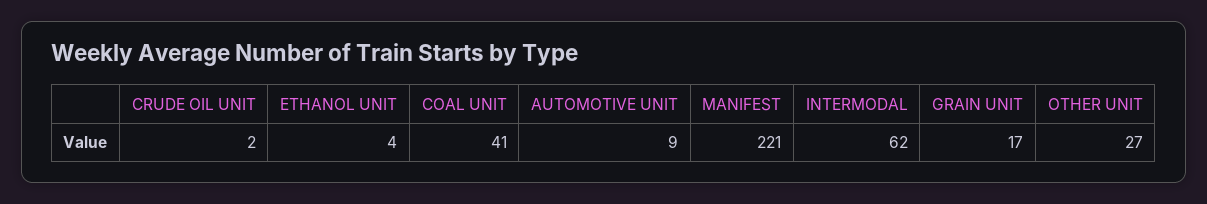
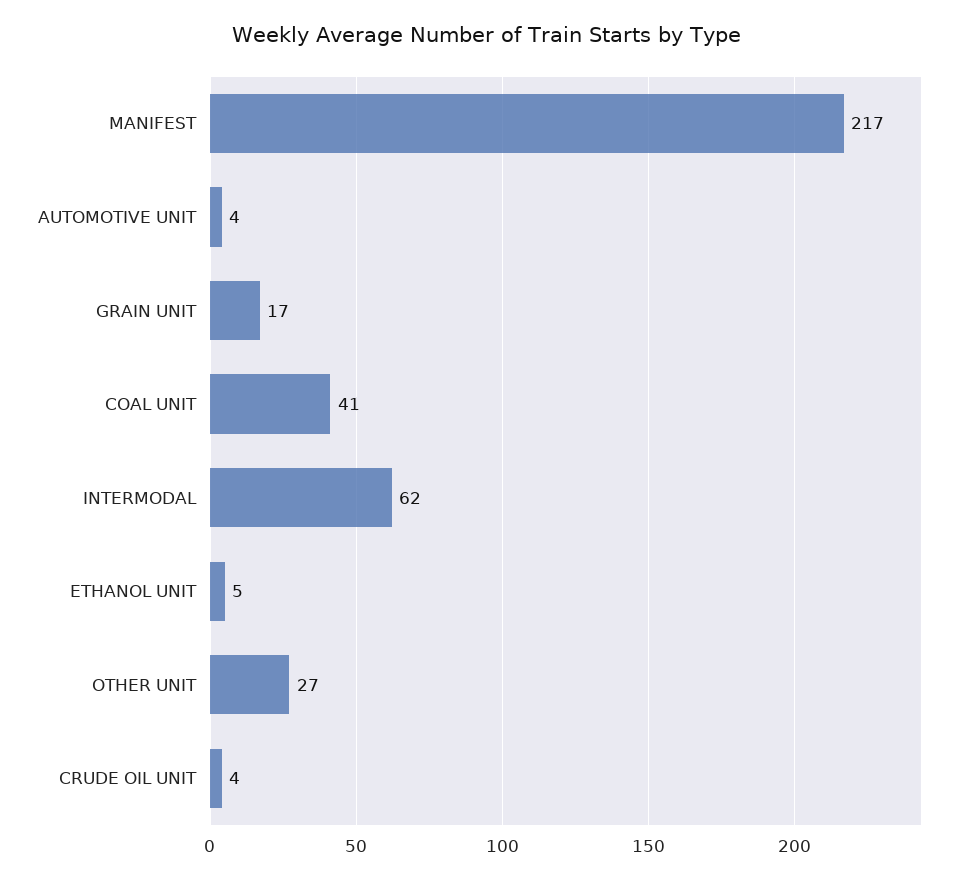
CRUDE OIL UNIT: 2 -> 4
ETHANOL UNIT: 4 -> 5
AUTOMOTIVE UNIT: 9 -> 4
MANIFEST: 221 -> 217

